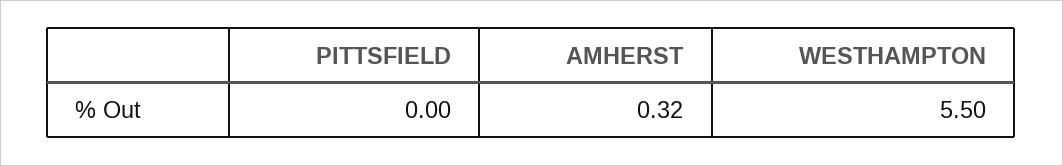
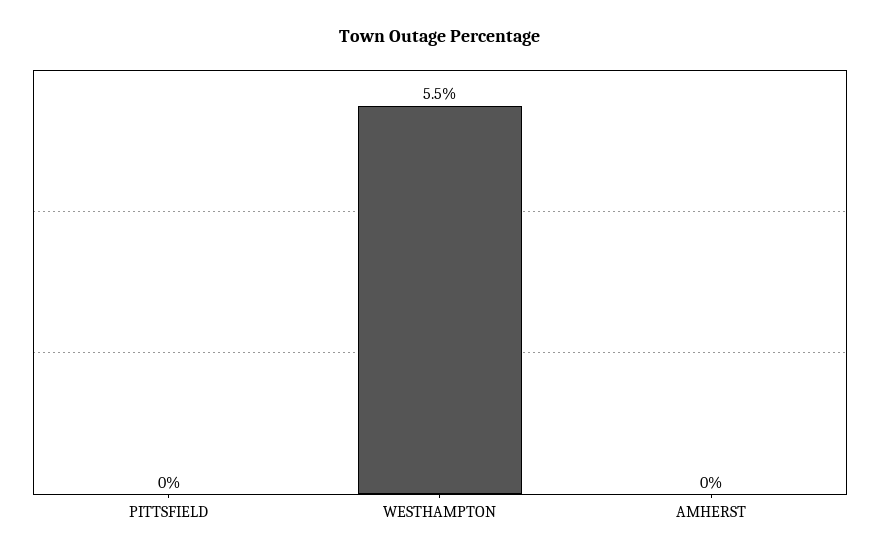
AMHERST: 0.32 -> 0

